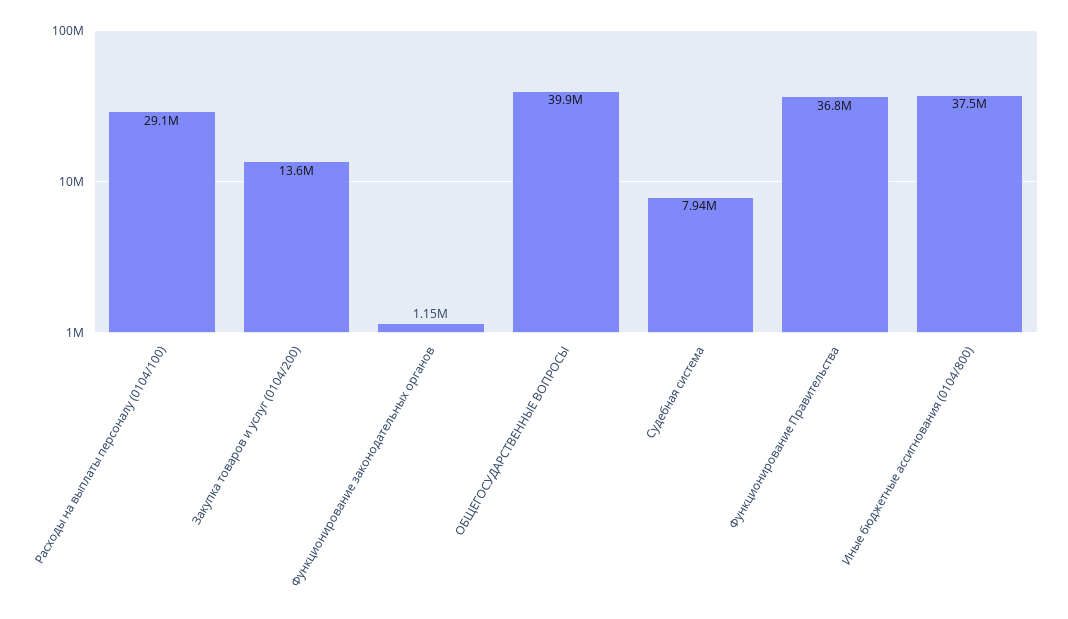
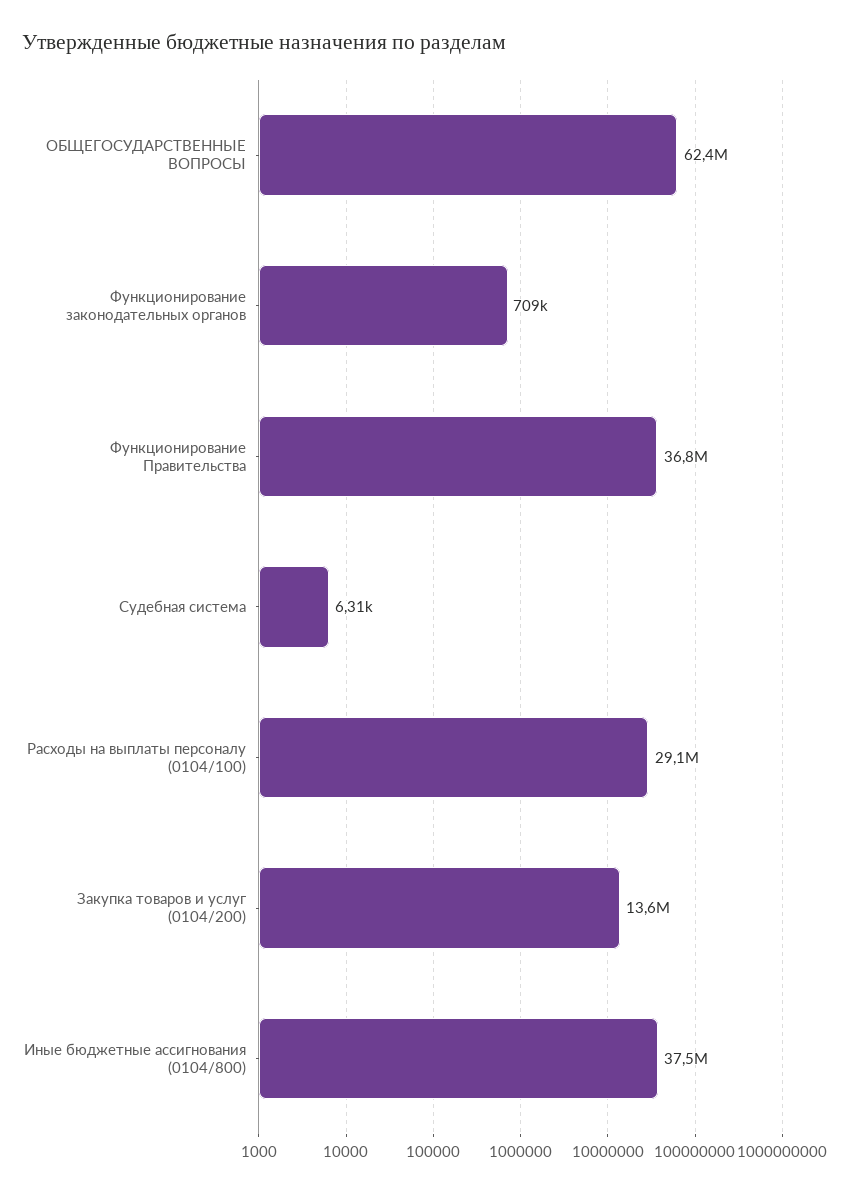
Функционирование законодательных органов: 1150000 -> 709000
ОБЩЕГОСУДАРСТВЕННЫЕ ВОПРОСЫ: 39900000 -> 62400000
Судебная система: 7940000 -> 6310

